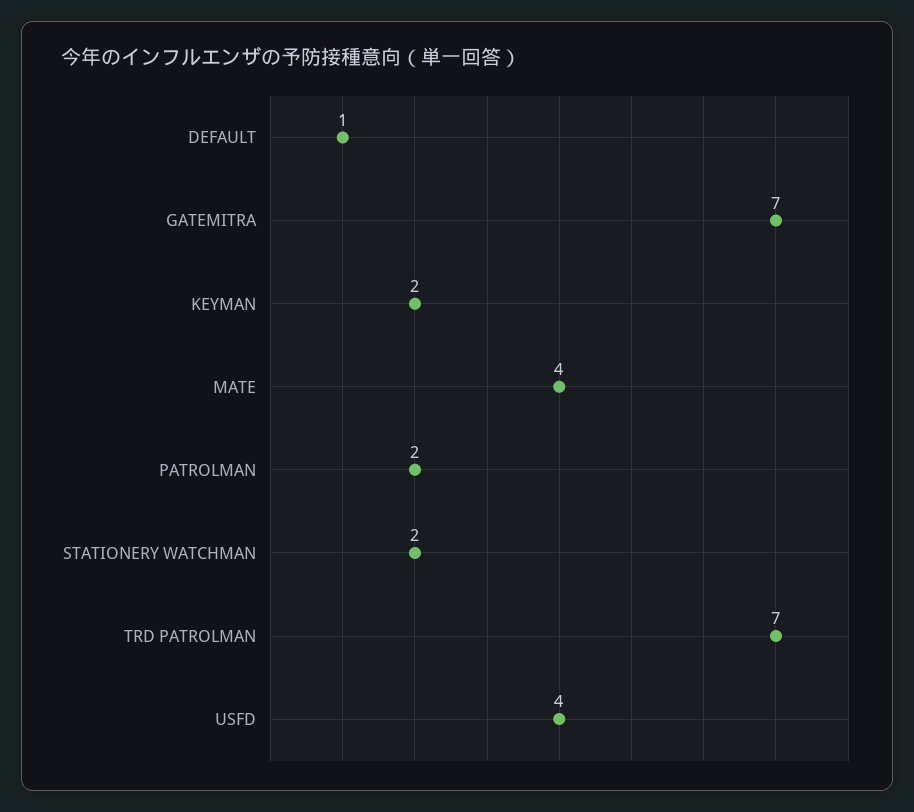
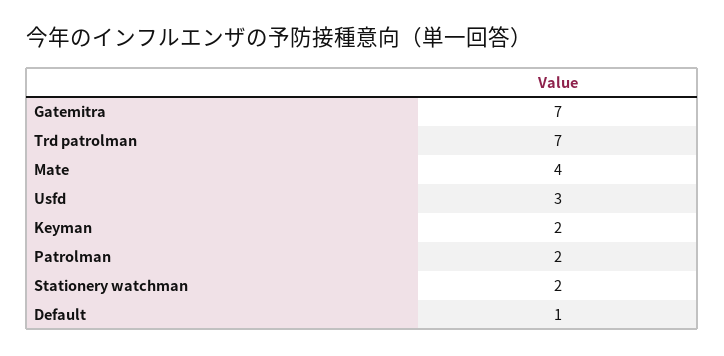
USFD: 4 -> 3

